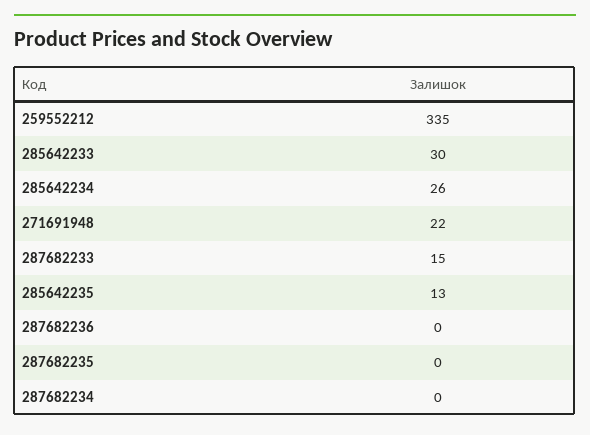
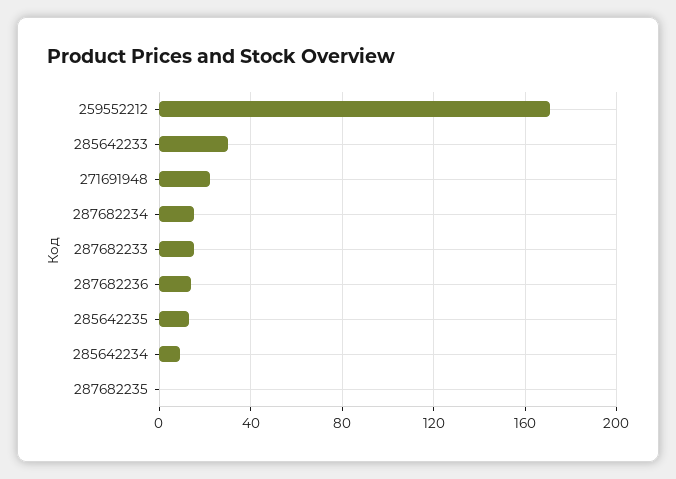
259552212: 335 -> 170
285642234: 26 -> 10
287682236: 0 -> 15
287682234: 0 -> 15

